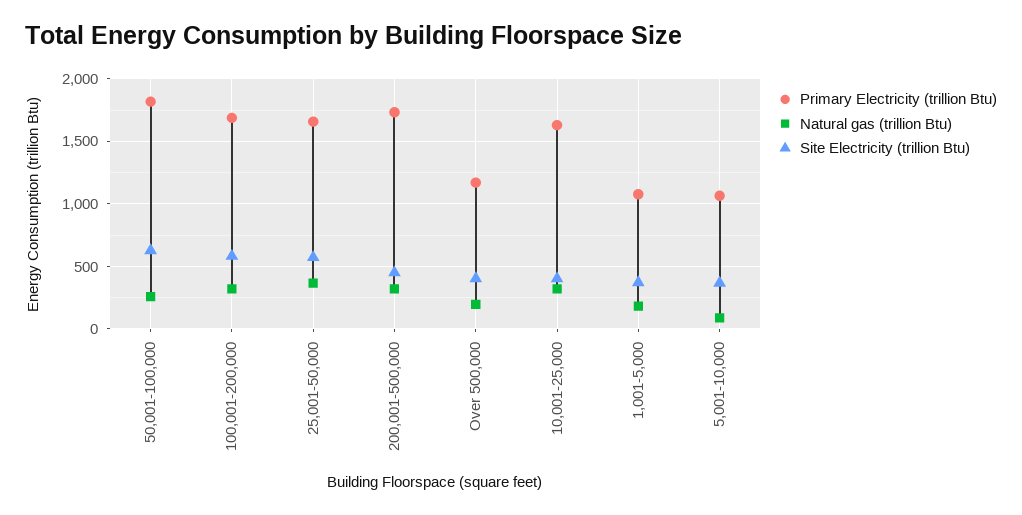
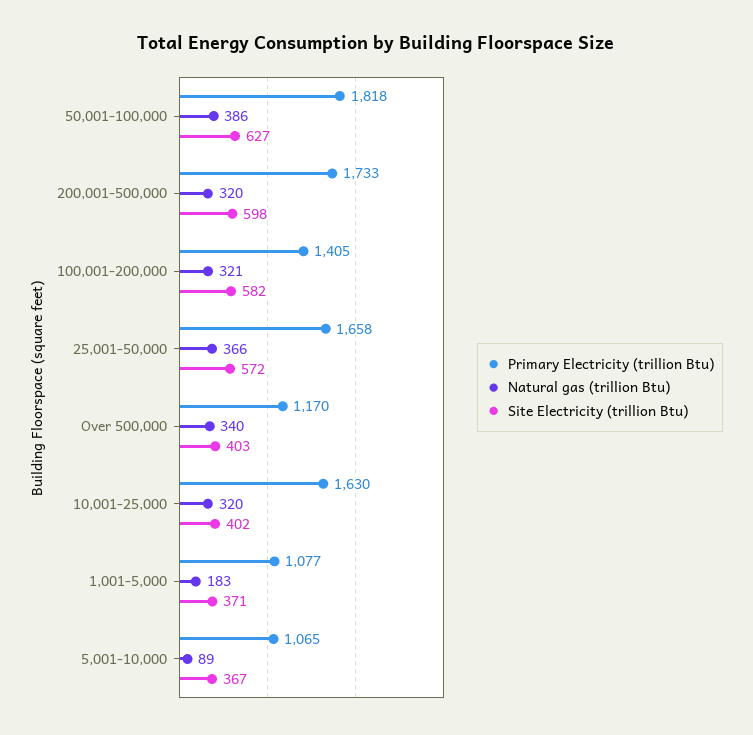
Natural gas (trillion Btu), 50,001-100,000: 250 -> 386
Primary Electricity (trillion Btu), 100,001-200,000: 1700 -> 1405
Site Electricity (trillion Btu), 200,001-500,000: 450 -> 598
Natural gas (trillion Btu), Over 500,000: 200 -> 340

